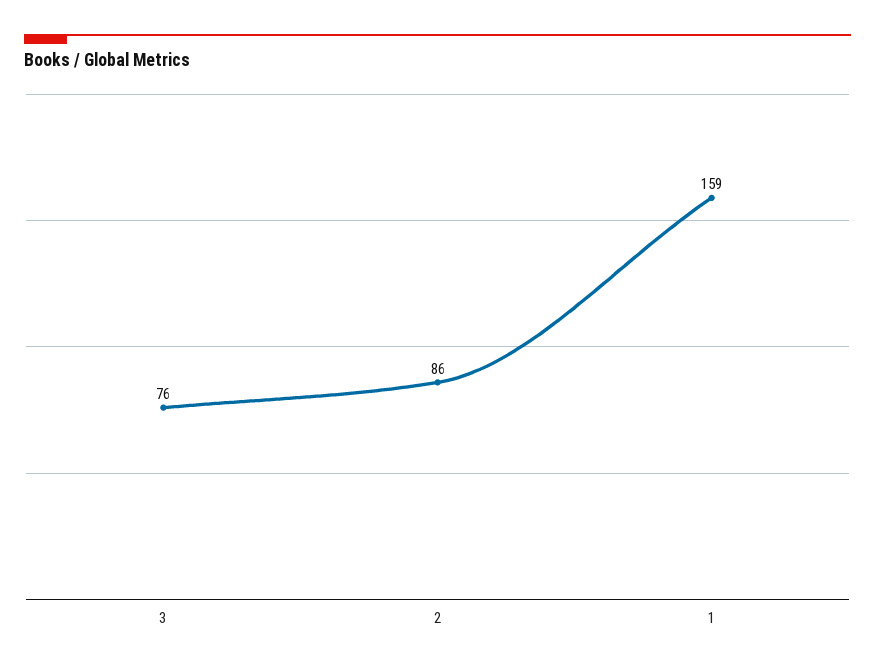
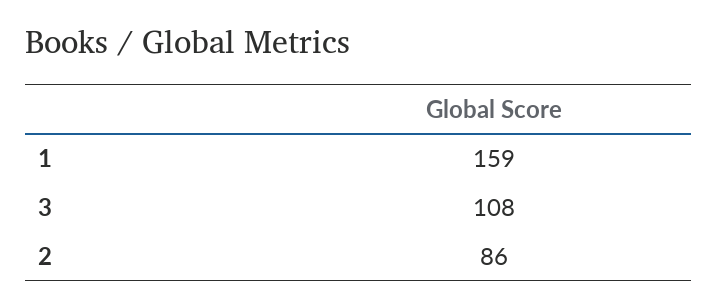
3: 76 -> 108

